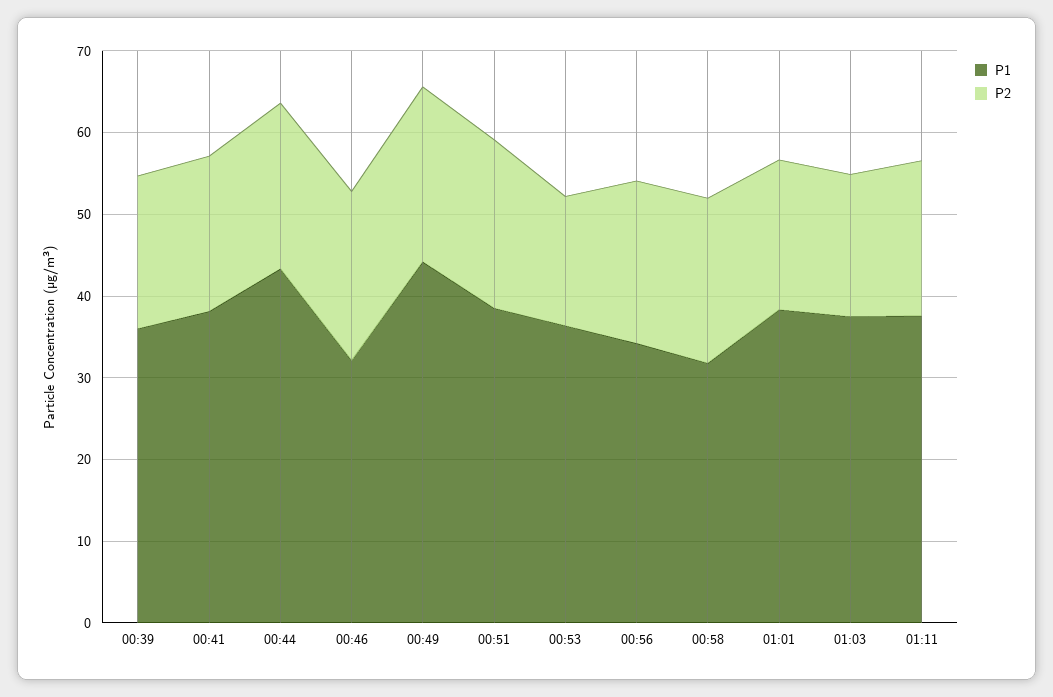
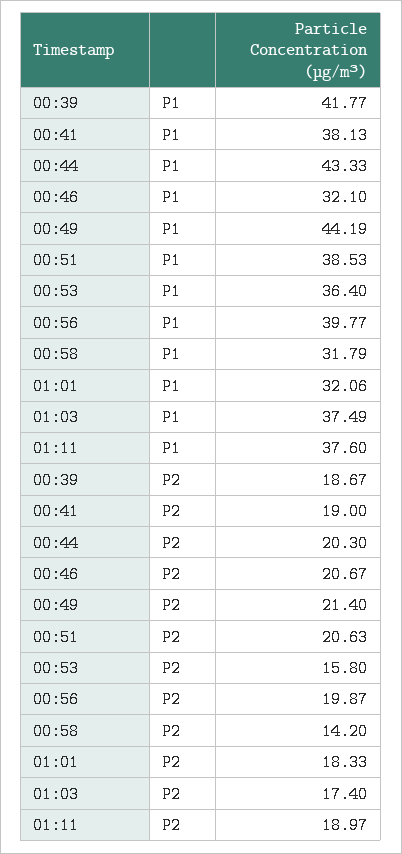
P1, 00:39: 36 -> 41.77
P1, 00:56: 34 -> 39.77
P2, 00:58: 20 -> 14.2
P1, 01:01: 38 -> 32.06

